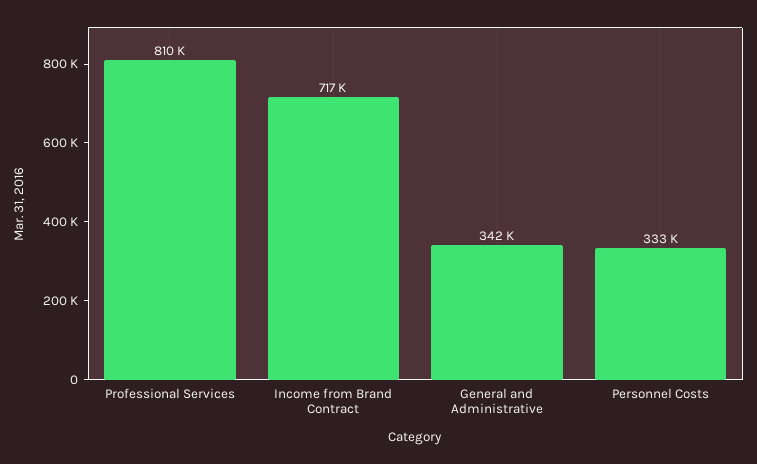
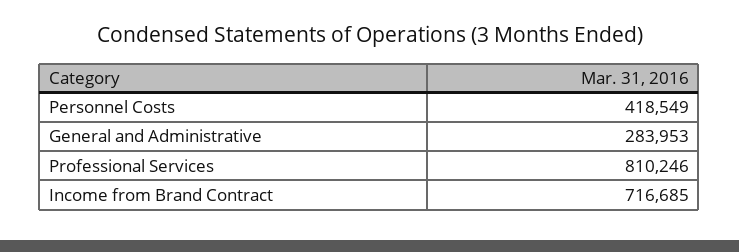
General and Administrative: 342000 -> 283953
Personnel Costs: 333000 -> 418549

